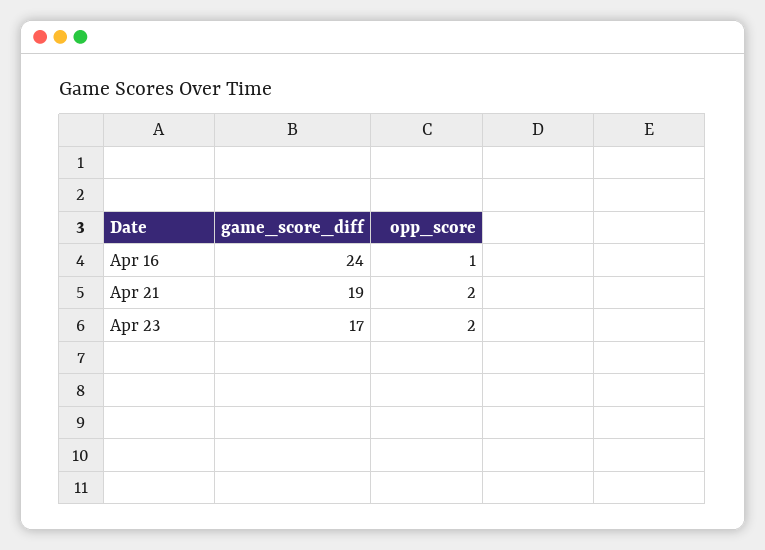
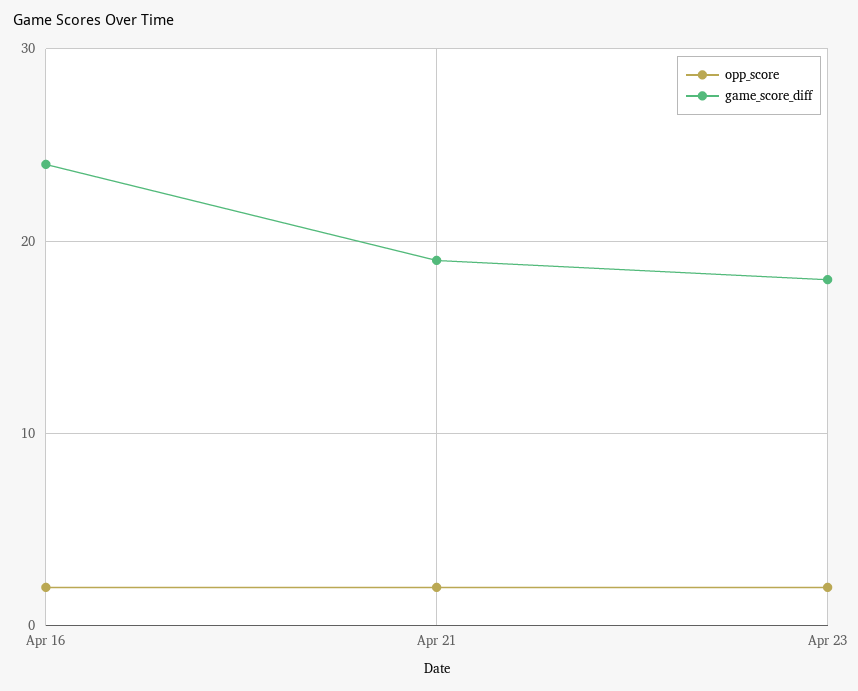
opp_score, Apr 16: 1 -> 2
game_score_diff, Apr 23: 17 -> 18

